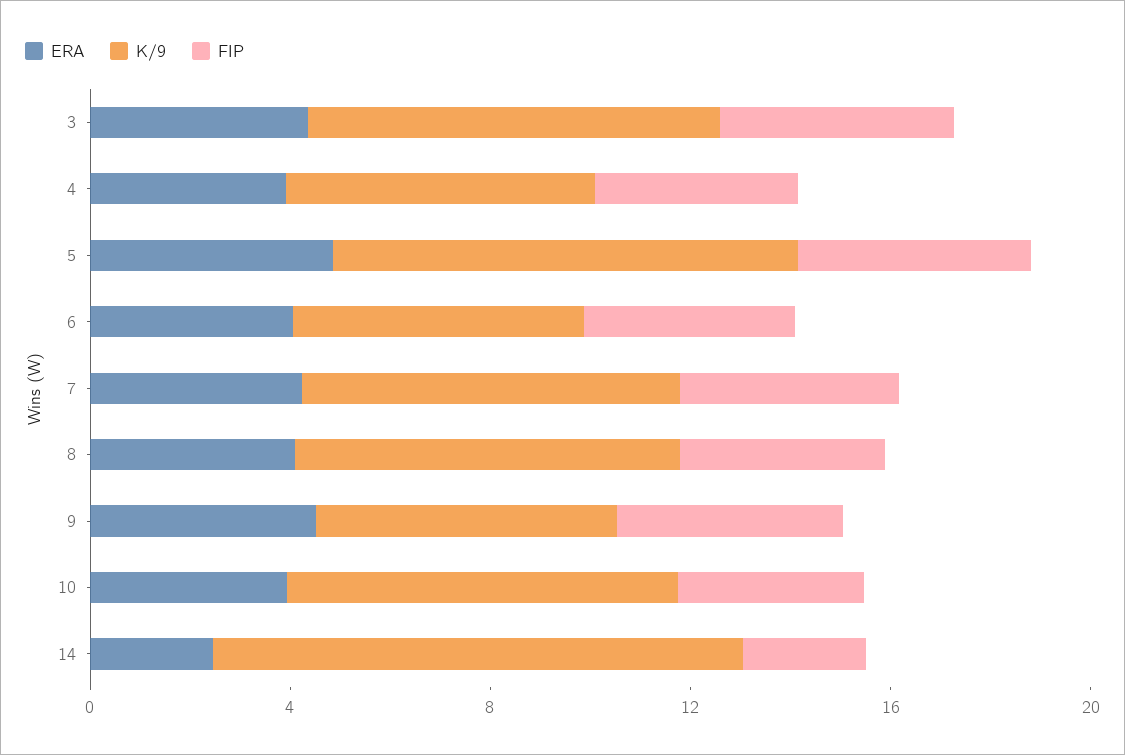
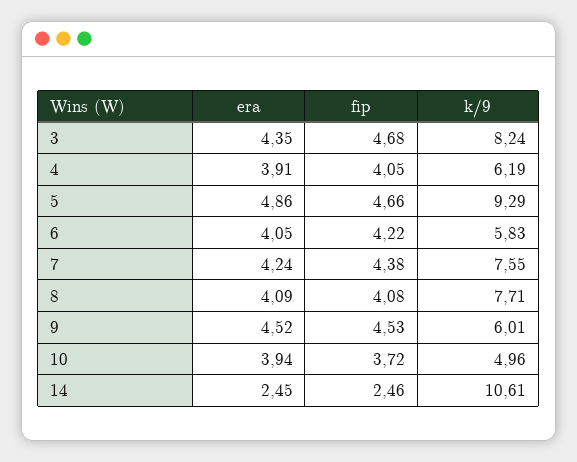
K/9, 10: 8 -> 4.96

